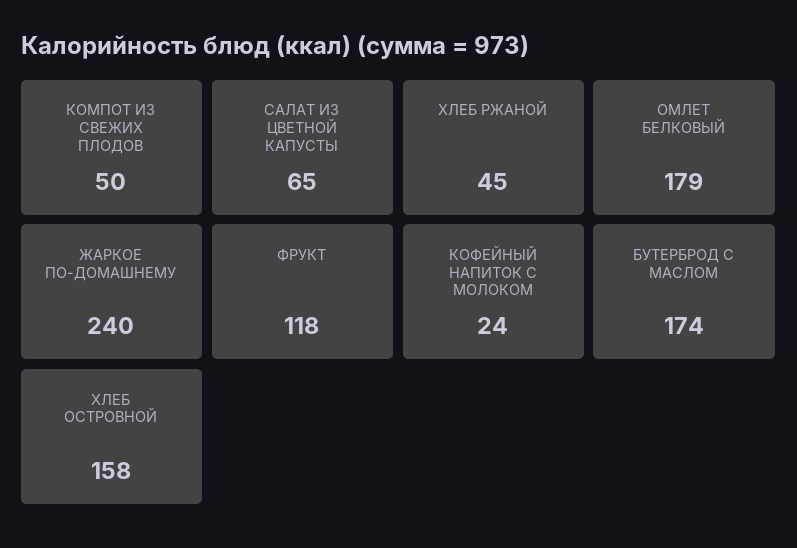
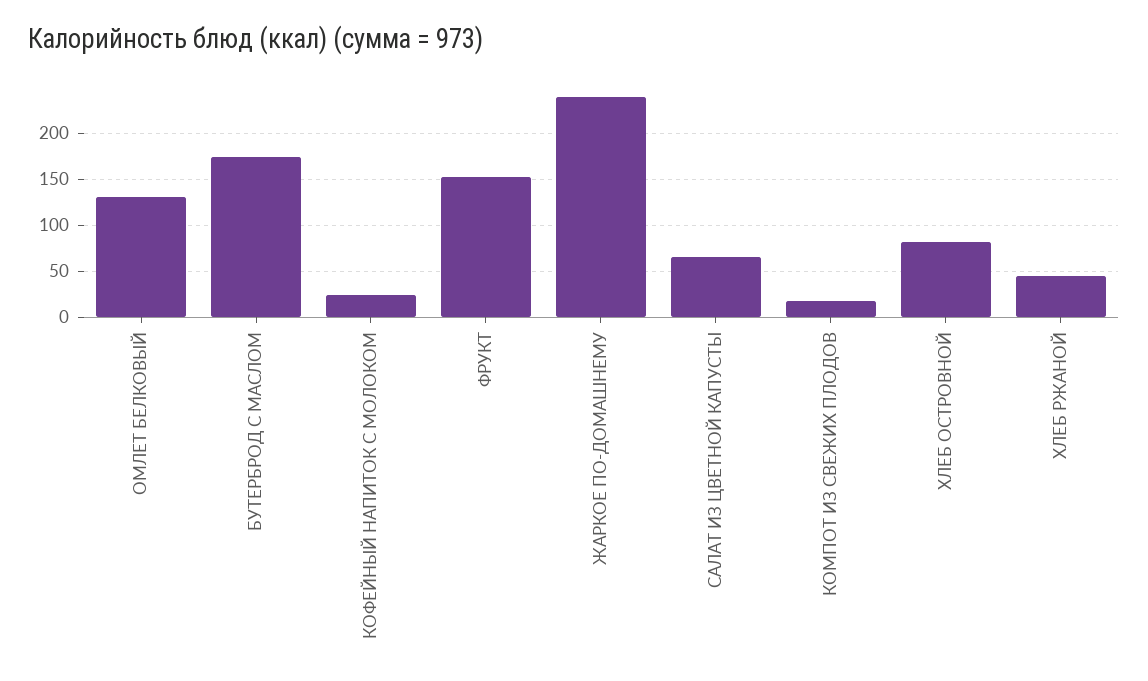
КОМПОТ ИЗ СВЕЖИХ ПЛОДОВ: 50 -> 20
ОМЛЕТ БЕЛКОВЫЙ: 179 -> 130
ФРУКТ: 118 -> 150
ХЛЕБ ОСТРОВНОЙ: 158 -> 80

